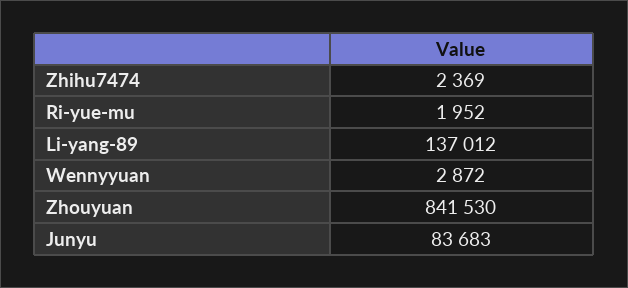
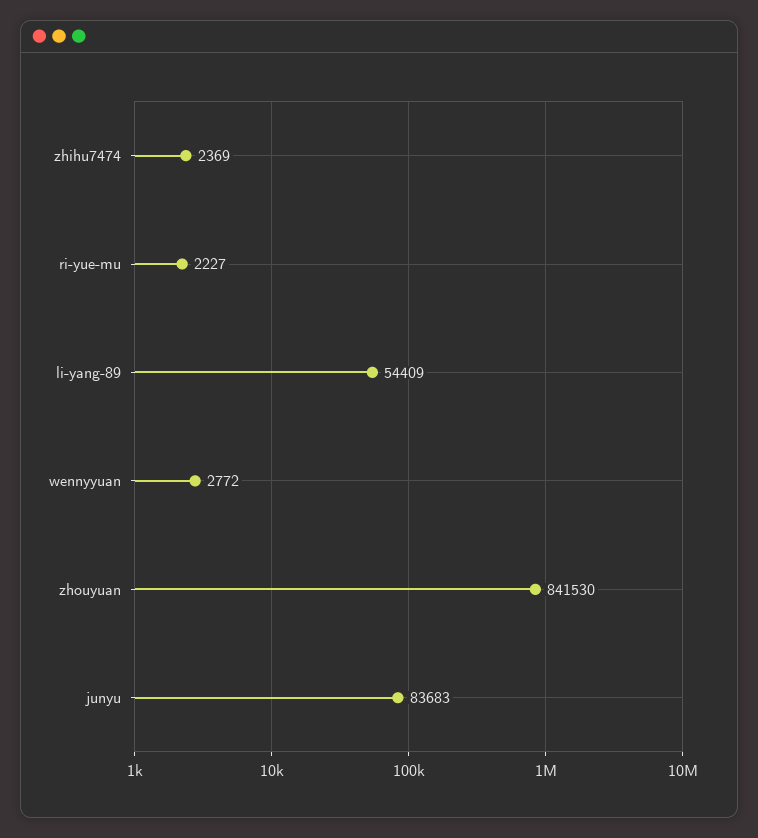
Ri-yue-mu: 1952 -> 2227
Li-yang-89: 137012 -> 54409
Wennyyuan: 2872 -> 2772

